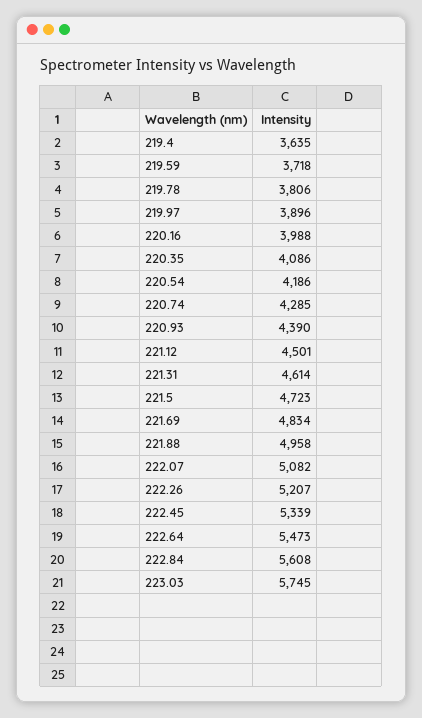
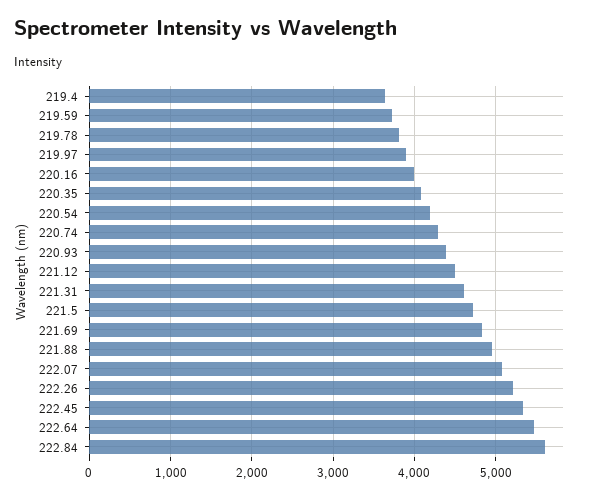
223.03: 5745 -> none

